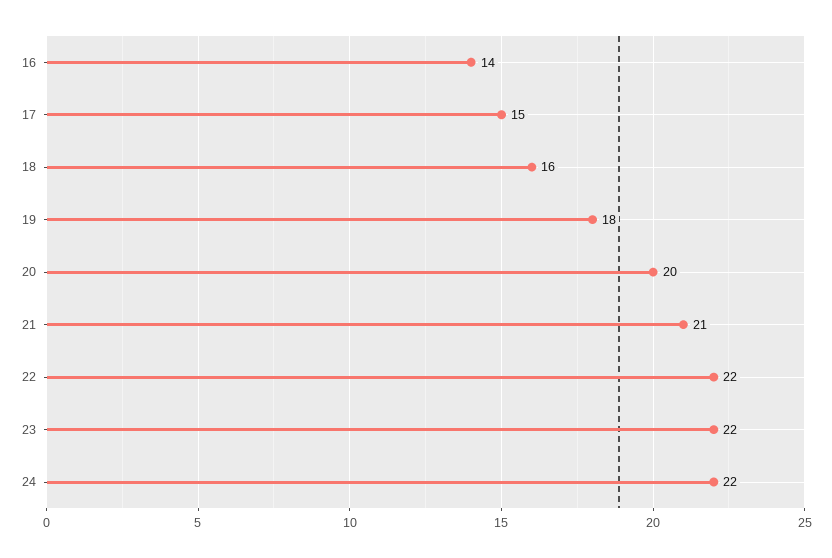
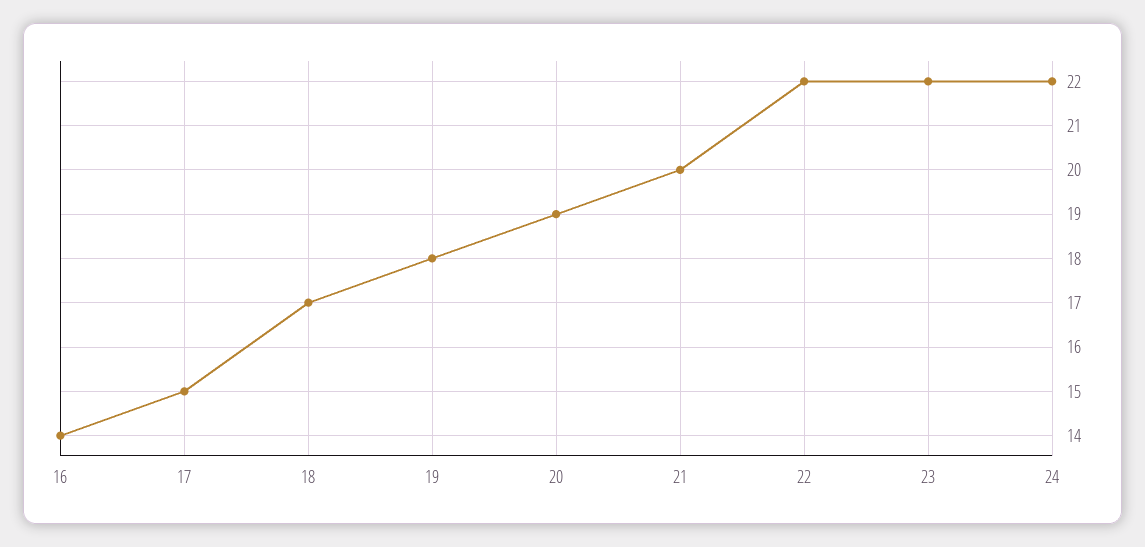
18: 16 -> 17
20: 20 -> 19
21: 21 -> 20

